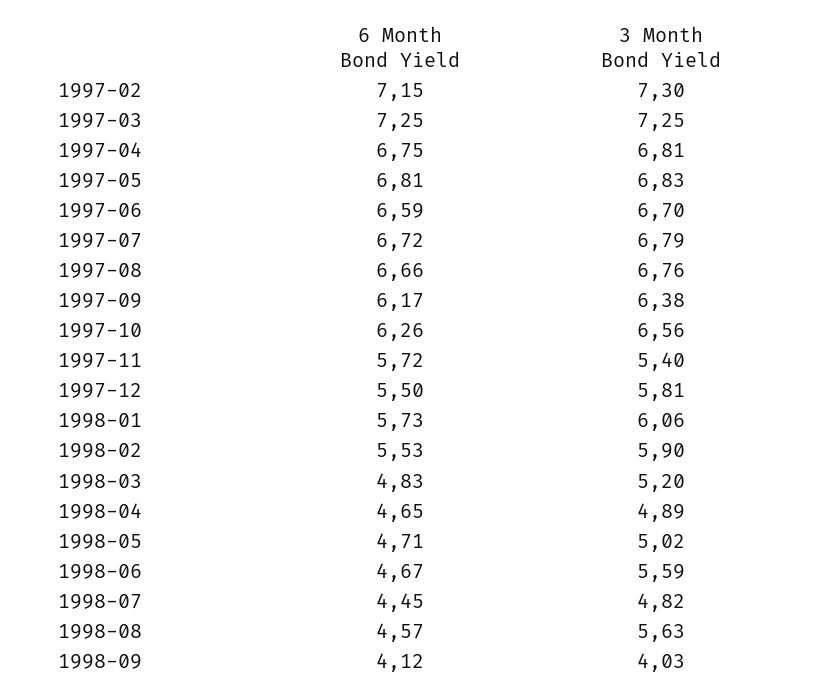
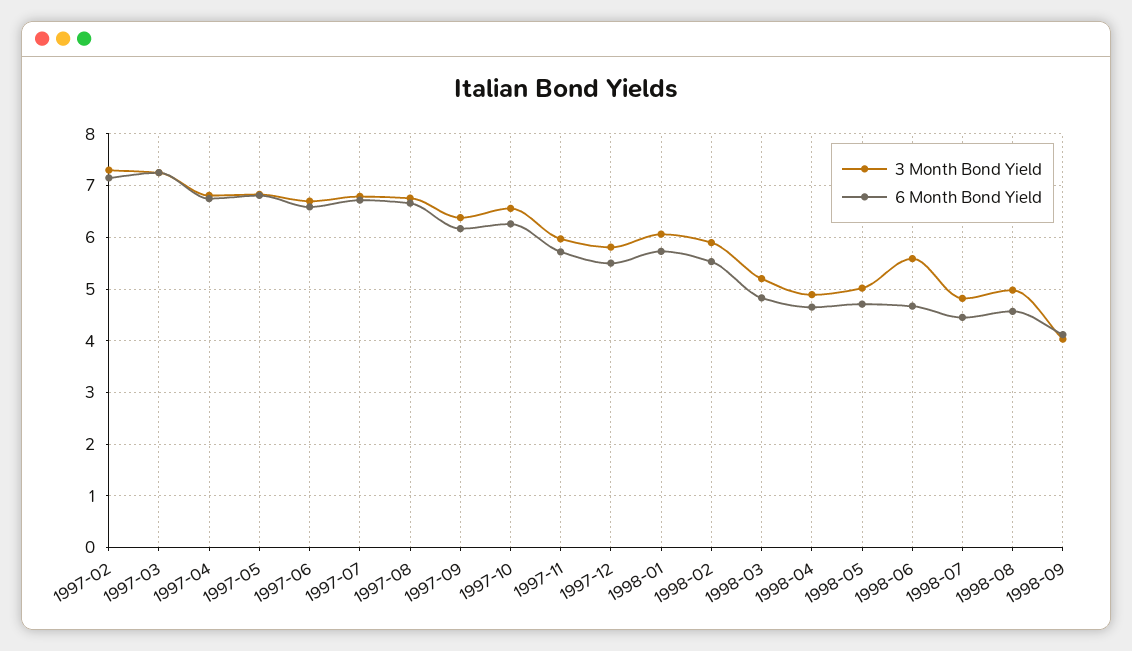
3 Month Bond Yield, 1997-11: 5.4 -> 6
3 Month Bond Yield, 1998-08: 5.63 -> 5

